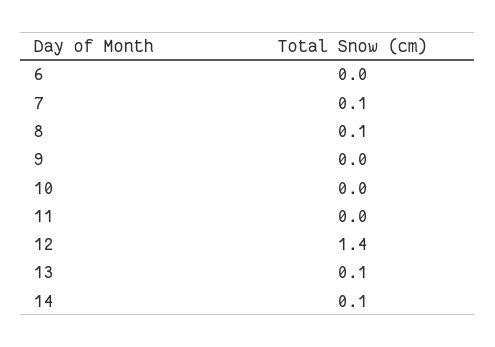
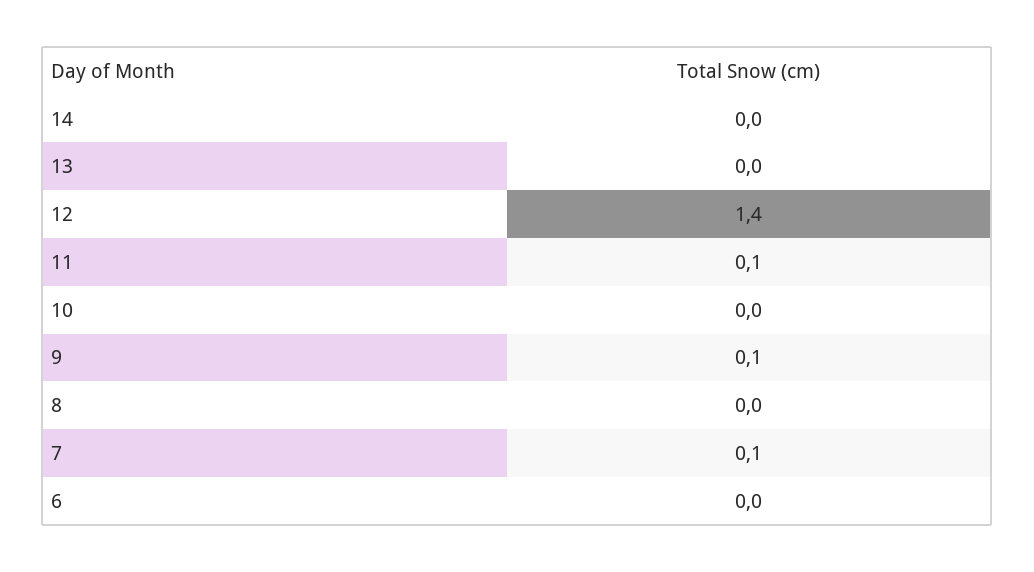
8: 0.1 -> 0
9: 0 -> 0.1
11: 0 -> 0.1
13: 0.1 -> 0
14: 0.1 -> 0

